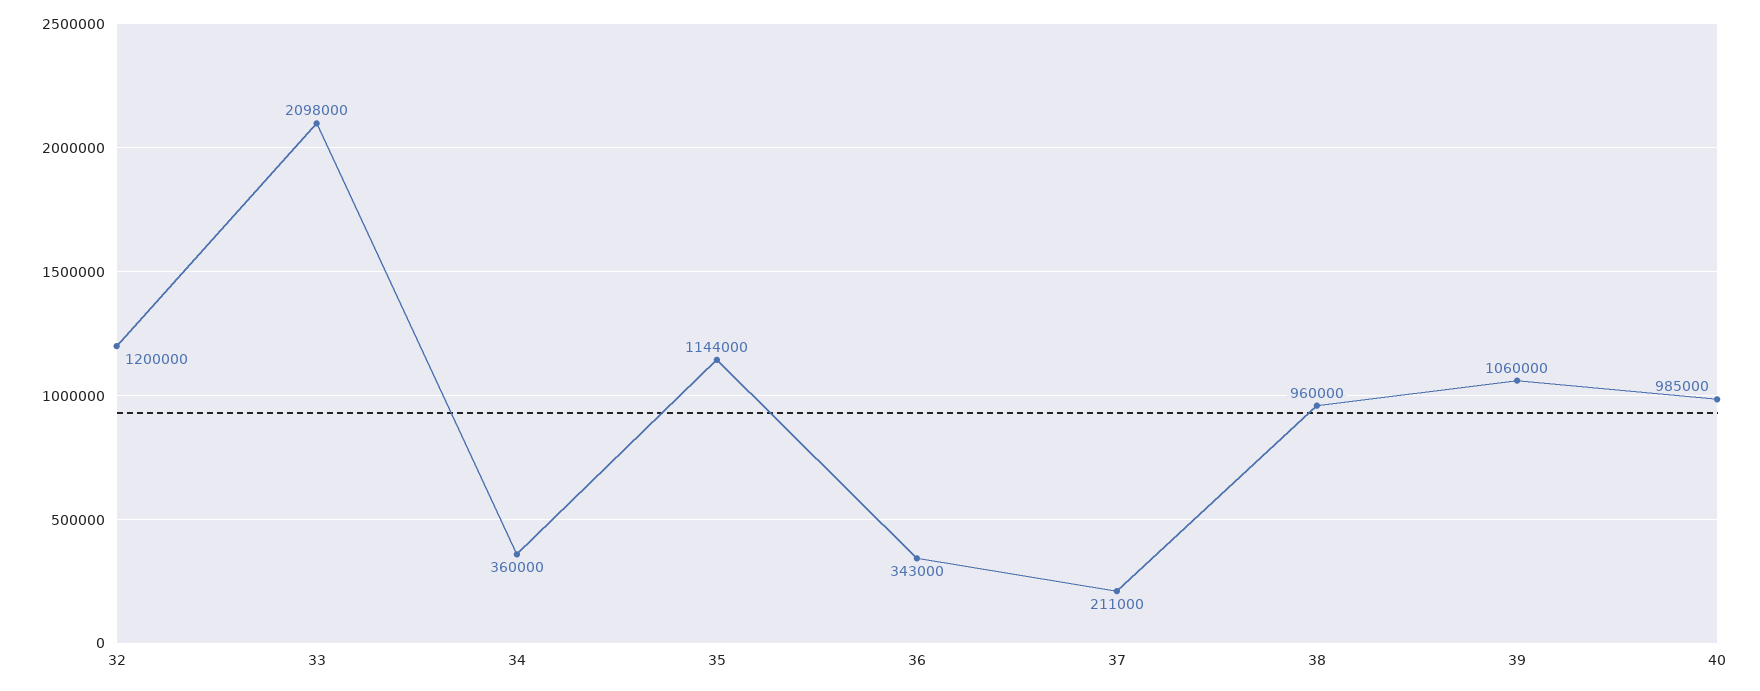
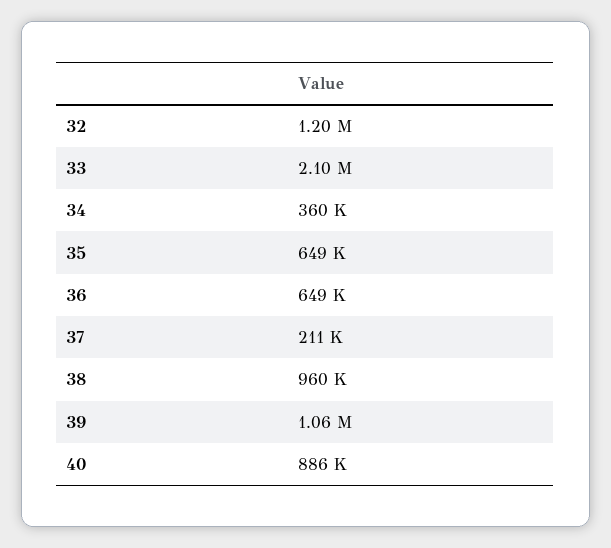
35: 1144000 -> 649000
36: 343000 -> 649000
40: 985000 -> 886000

